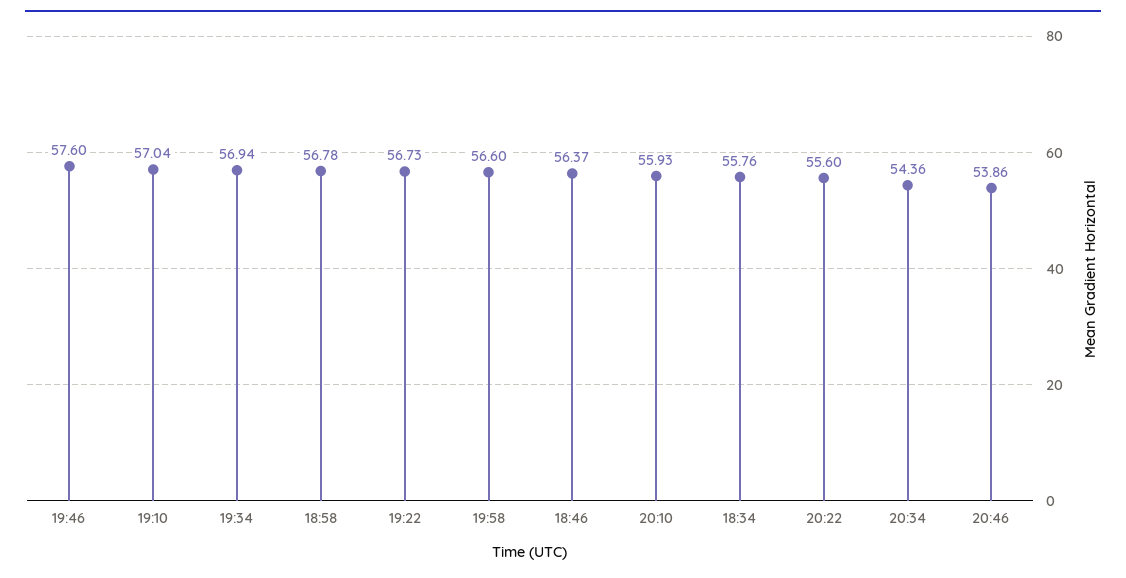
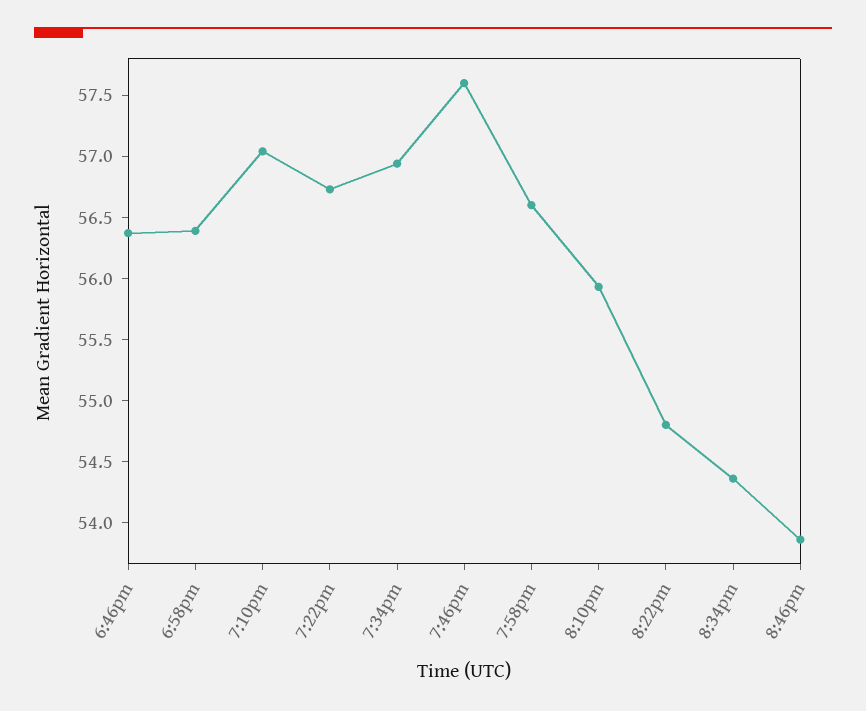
18:58: 56.78 -> 56.4
18:34: 55.76 -> none
20:22: 55.6 -> 54.8

